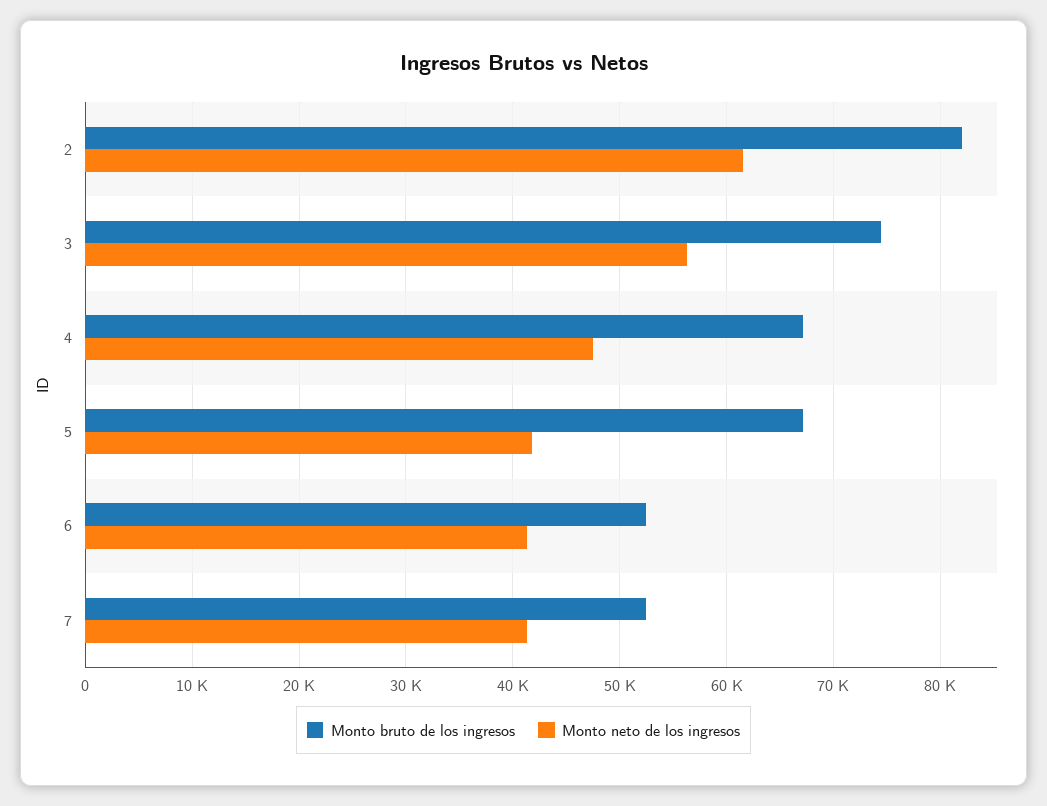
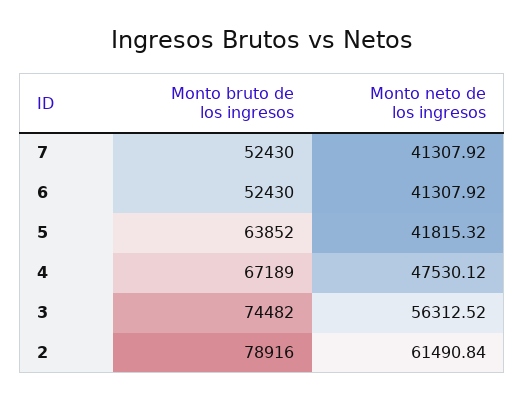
Monto bruto de los ingresos, 2: 82000 -> 78916
Monto bruto de los ingresos, 5: 67000 -> 63852

